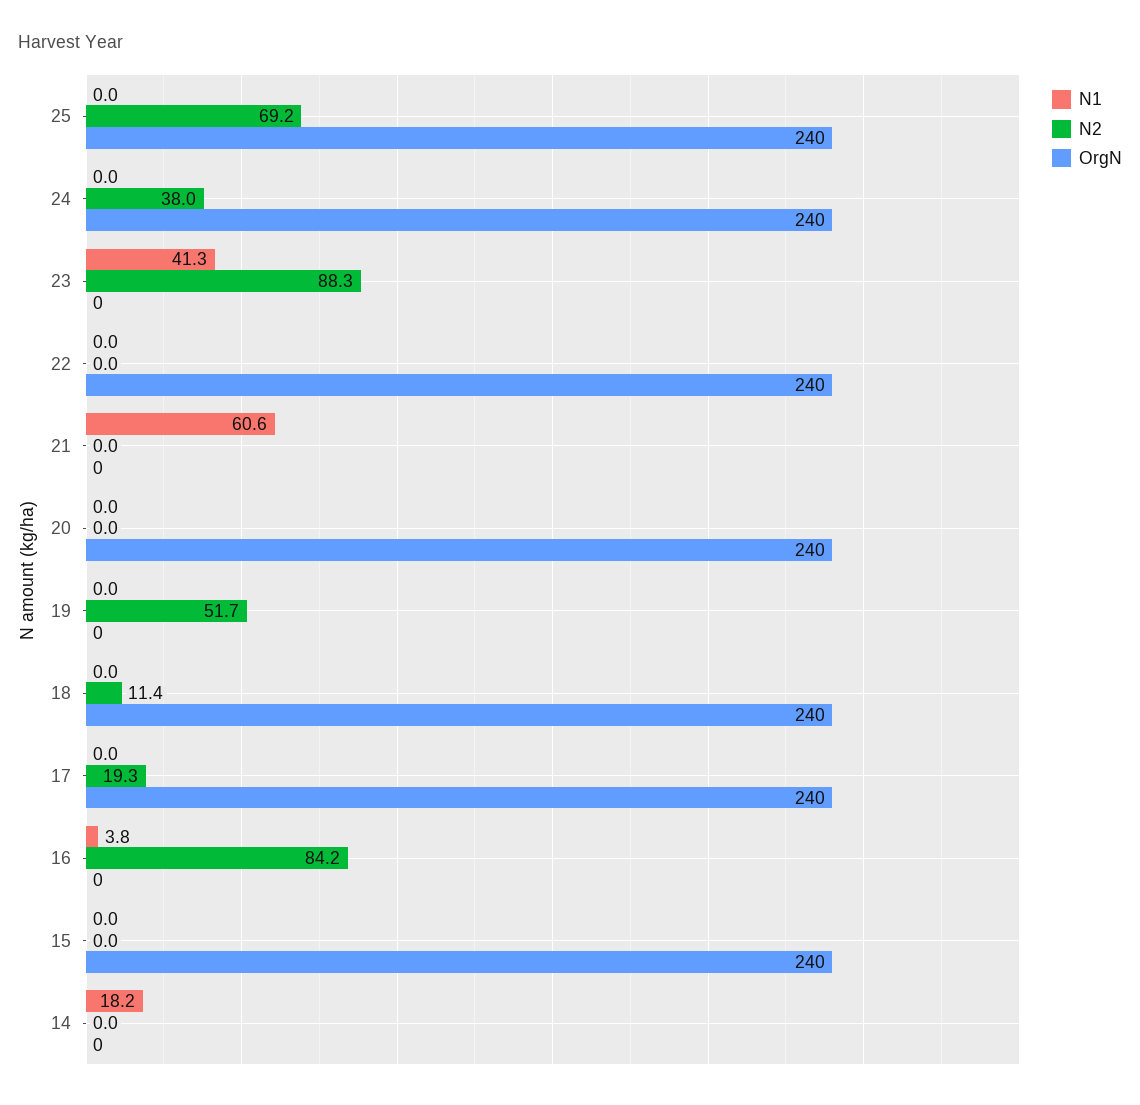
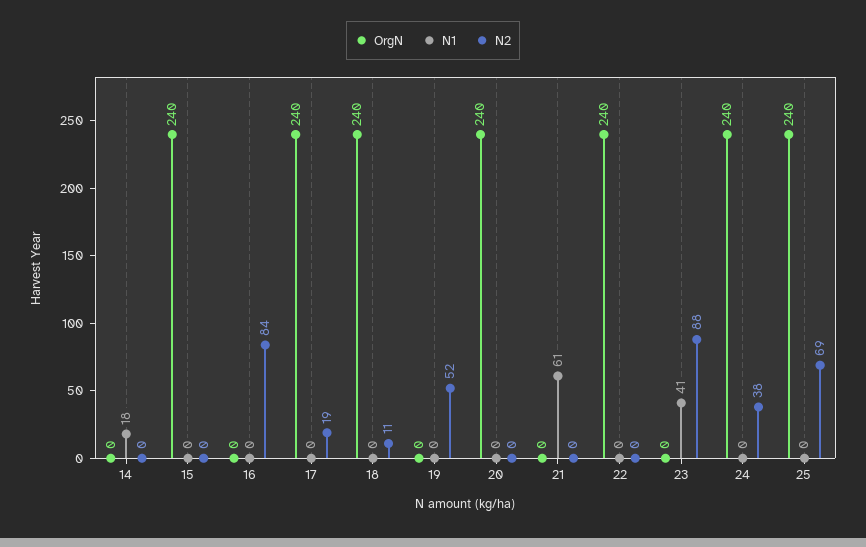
N1, 16: 3.8 -> 0

